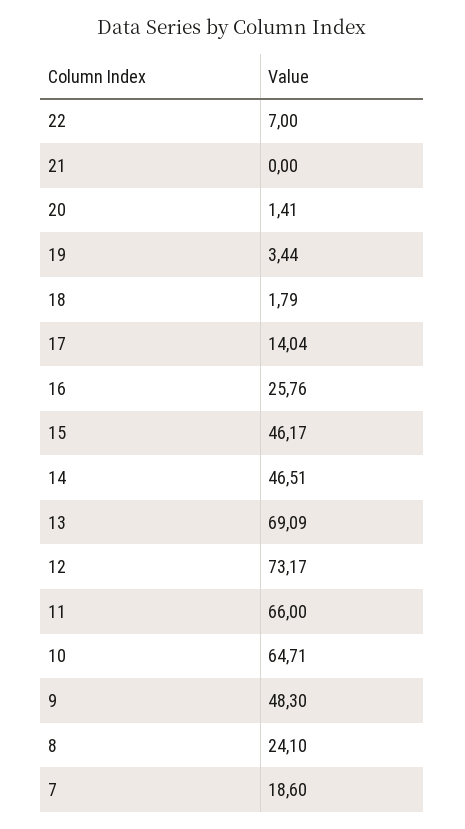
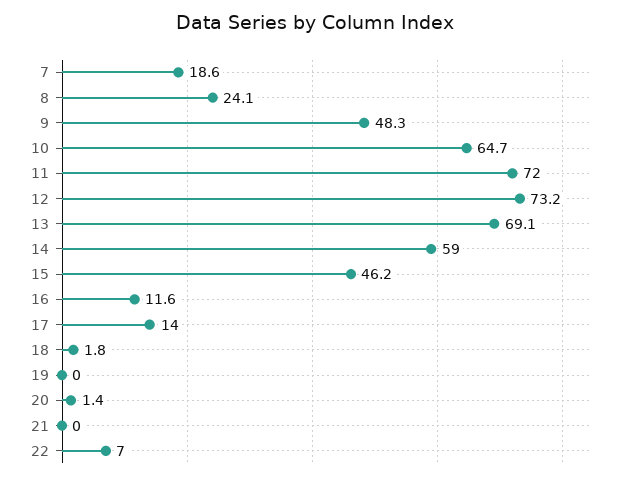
19: 3.44 -> 0
16: 25.76 -> 11.6
14: 46.51 -> 59
11: 66 -> 72

